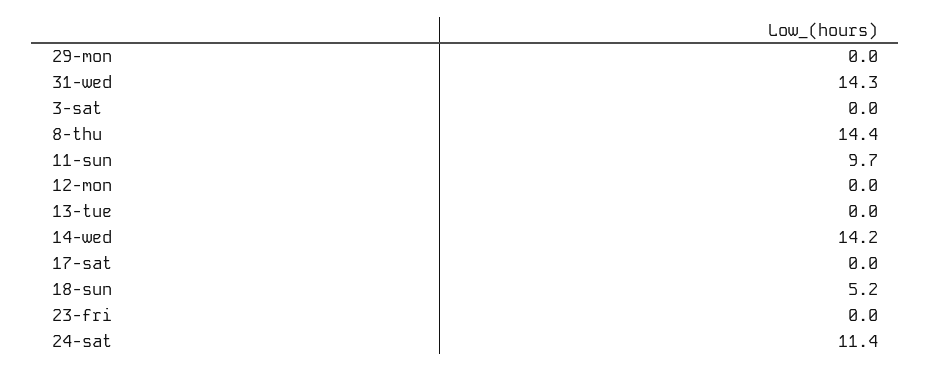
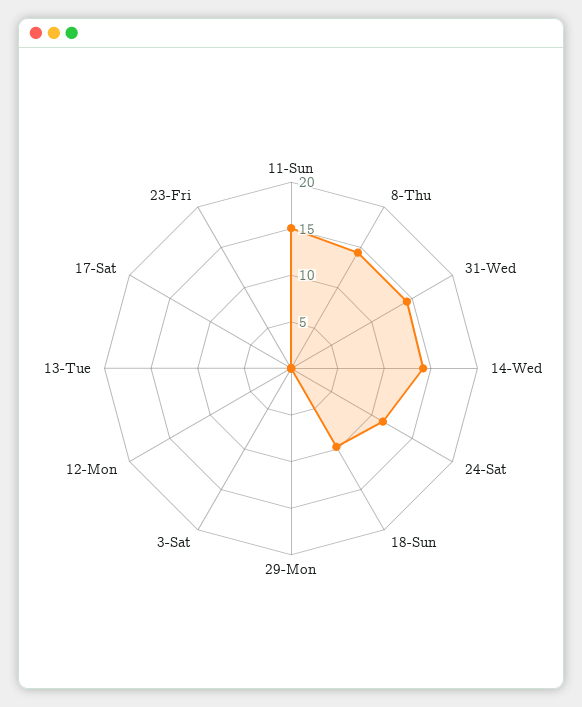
11-sun: 9.7 -> 15
18-sun: 5.2 -> 10

